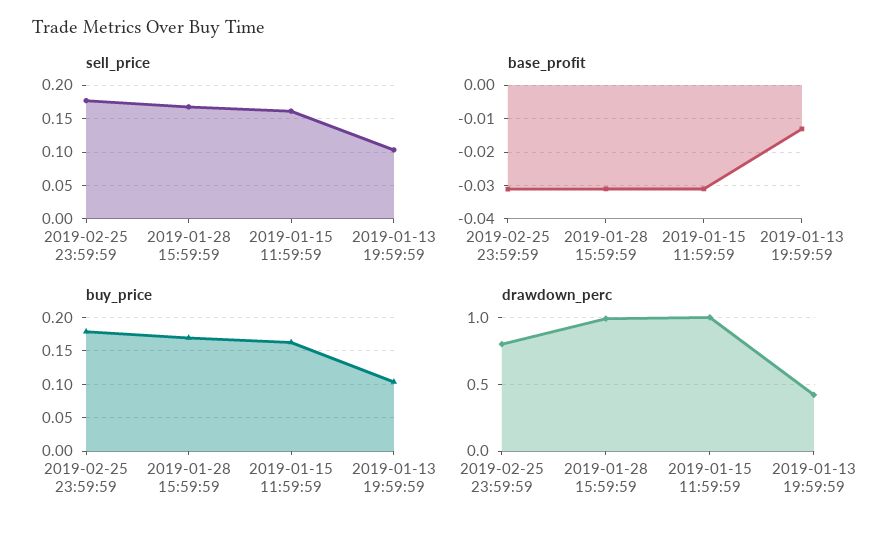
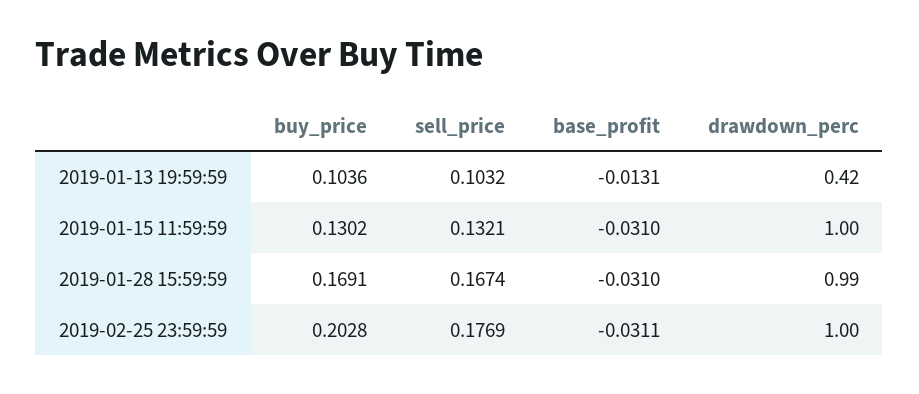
sell_price, 2019-01-15 11:59:59: 0.16 -> 0.1321
buy_price, 2019-02-25 23:59:59: 0.18 -> 0.2028
buy_price, 2019-01-15 11:59:59: 0.16 -> 0.1302
drawdown_perc, 2019-02-25 23:59:59: 0.8 -> 1

